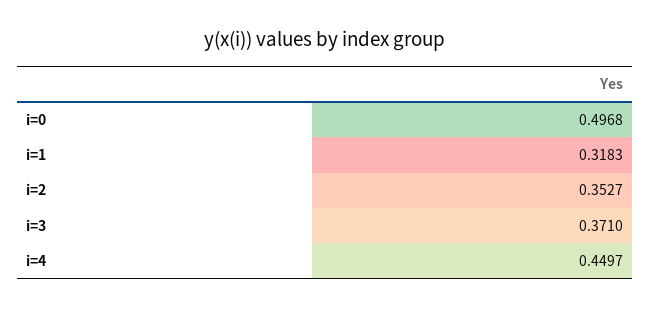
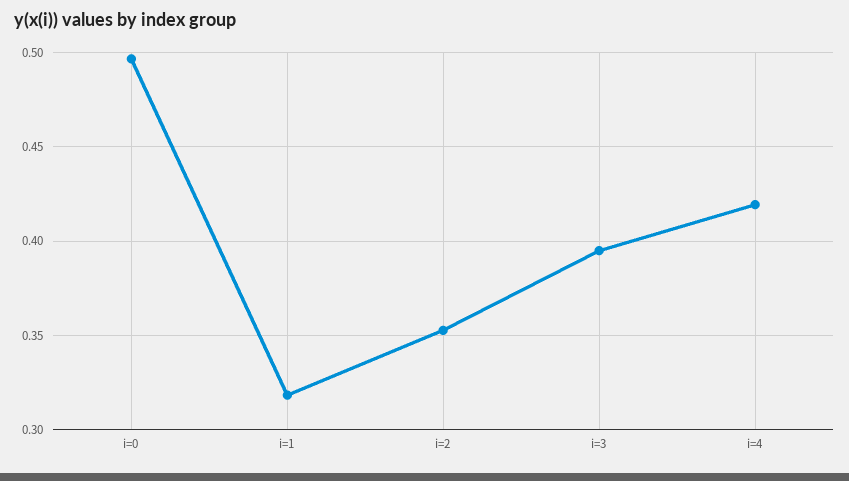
i=3: 0.371 -> 0.395
i=4: 0.4497 -> 0.42

